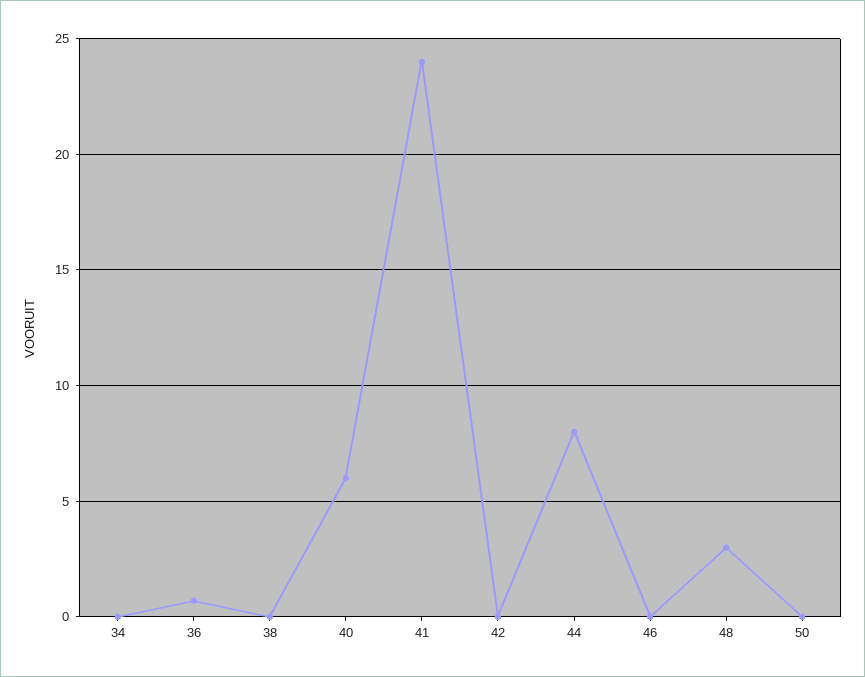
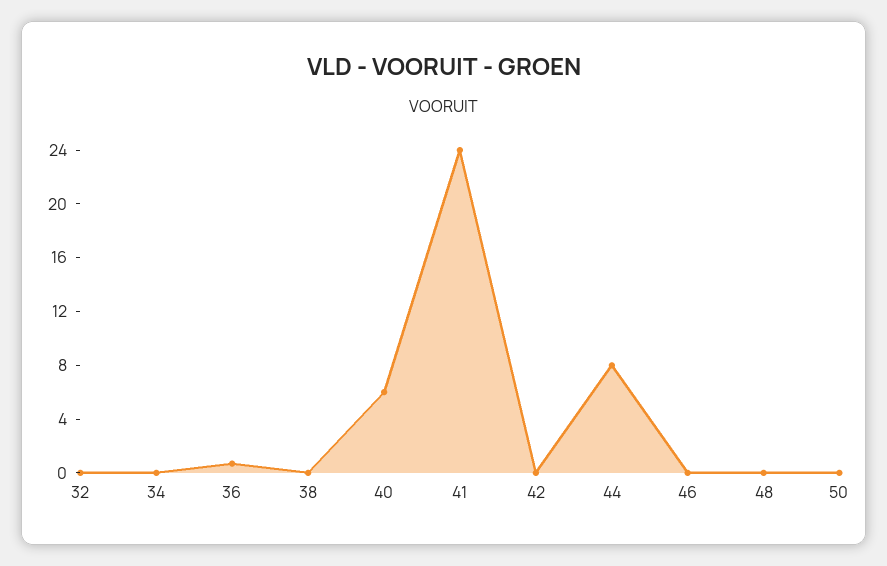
48: 3 -> 0
32: none -> 0

